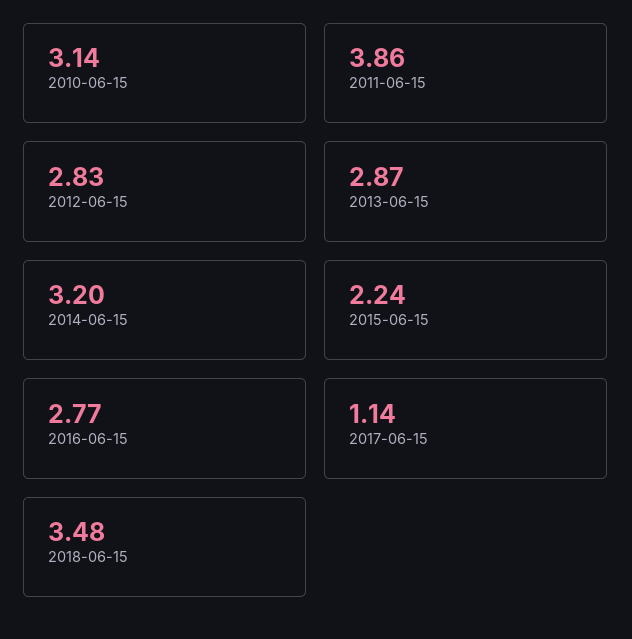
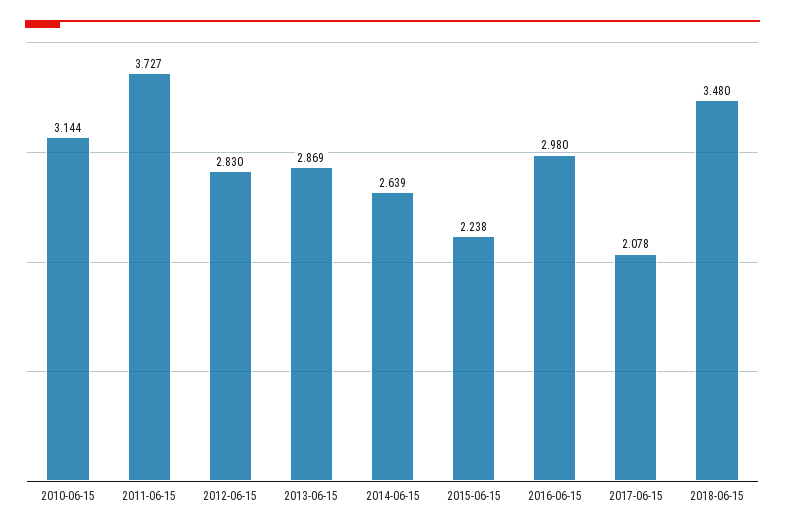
2011-06-15: 3.86 -> 3.727
2014-06-15: 3.2 -> 2.639
2016-06-15: 2.77 -> 2.98
2017-06-15: 1.14 -> 2.078

